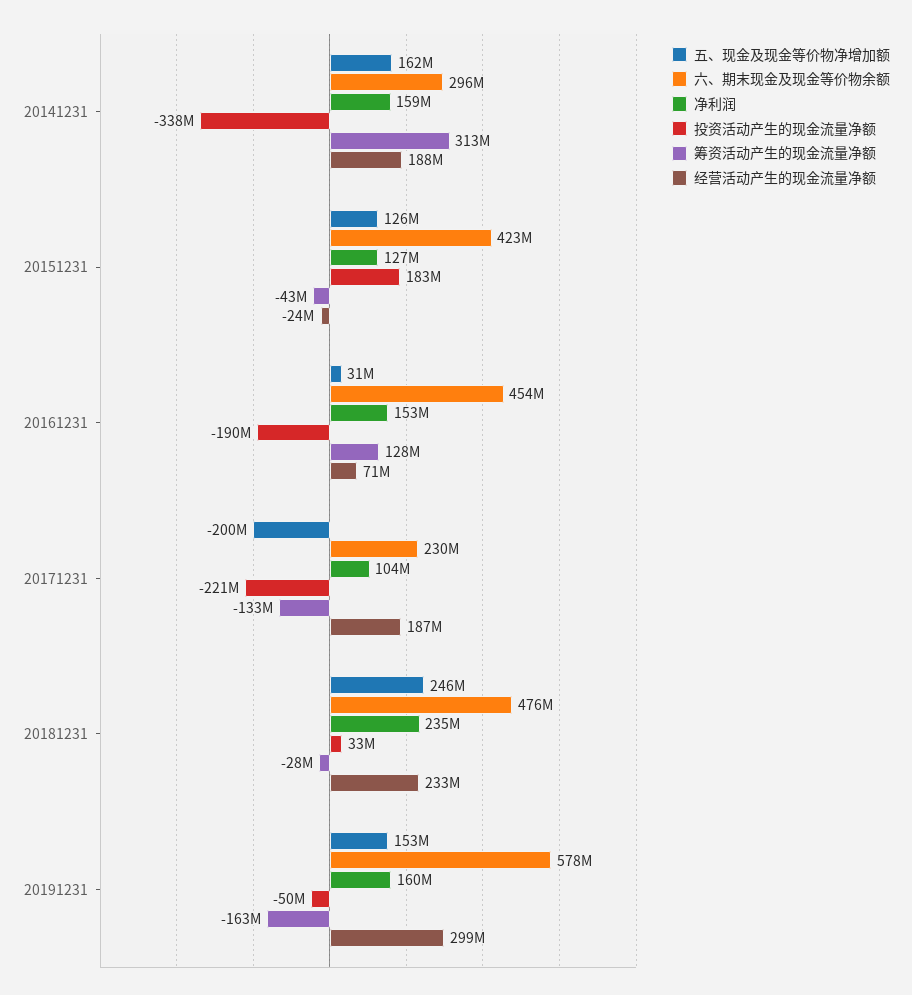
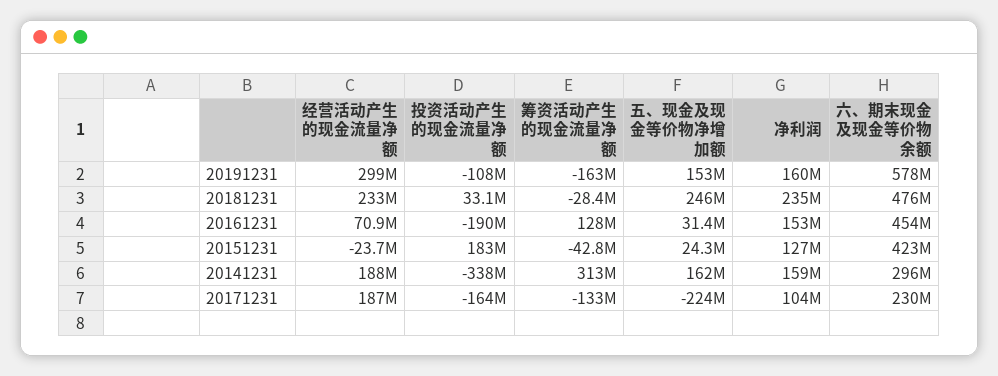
五、现金及现金等价物净增加额, 20151231: 126000000 -> 24300000
五、现金及现金等价物净增加额, 20171231: -200000000 -> -224000000
投资活动产生的现金流量净额, 20171231: -221000000 -> -164000000
投资活动产生的现金流量净额, 20191231: -50000000 -> -108000000

